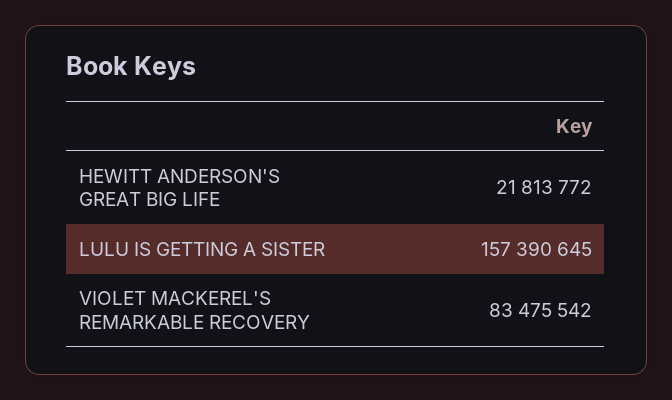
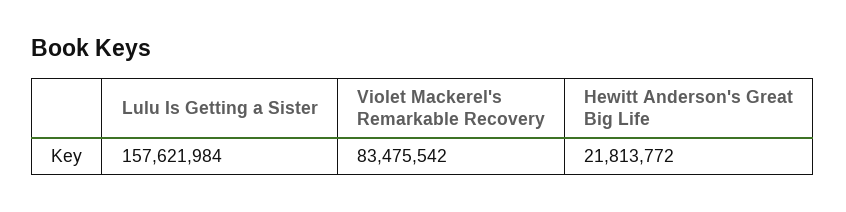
LULU IS GETTING A SISTER: 157390645 -> 157621984

